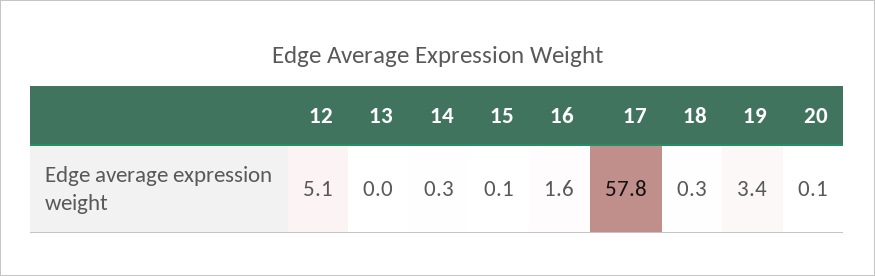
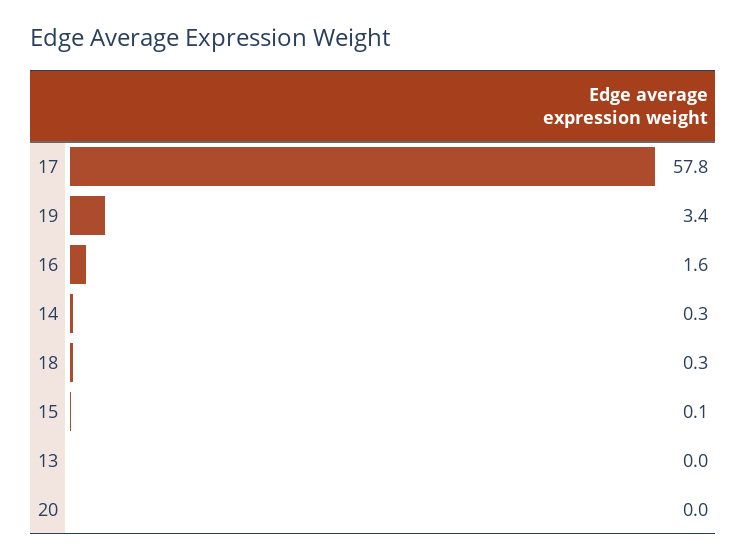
12: 5.1 -> none
20: 0.1 -> 0

